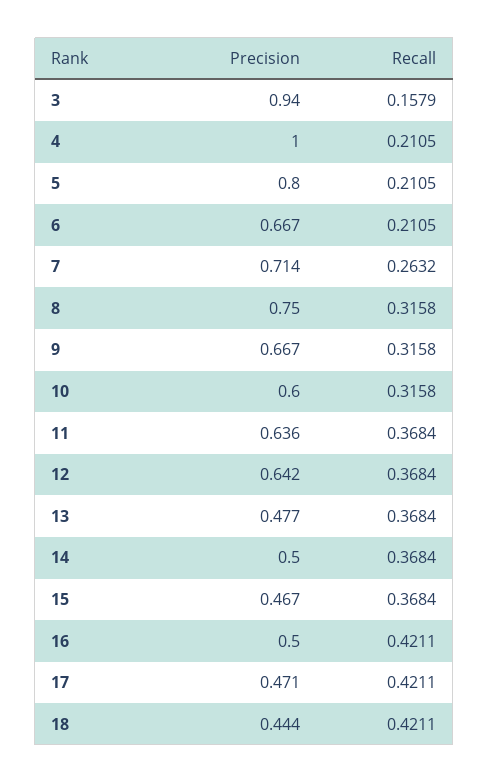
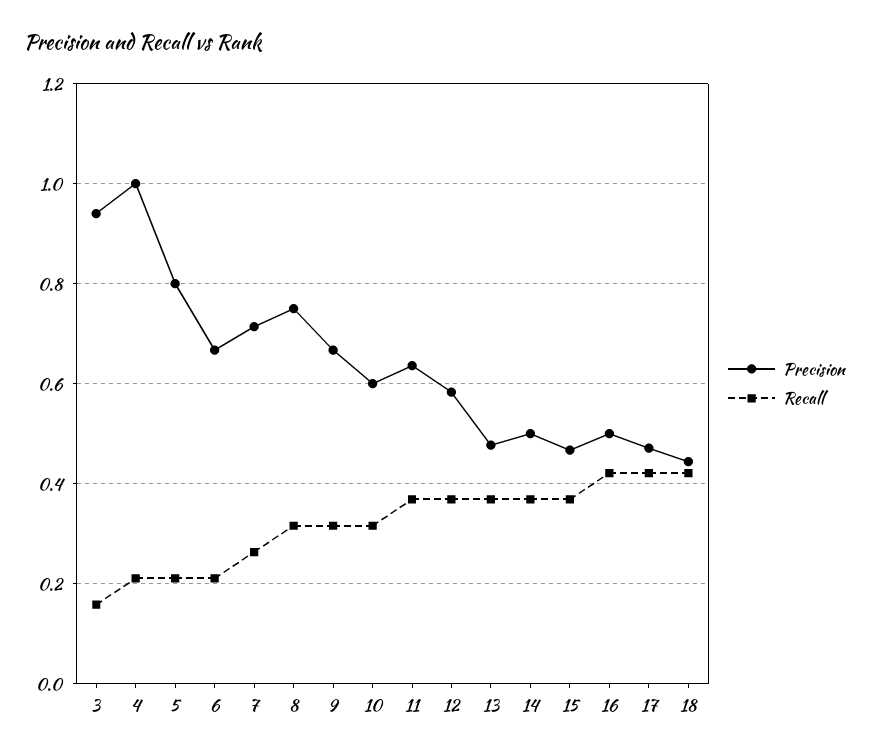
Precision, 12: 0.642 -> 0.58

